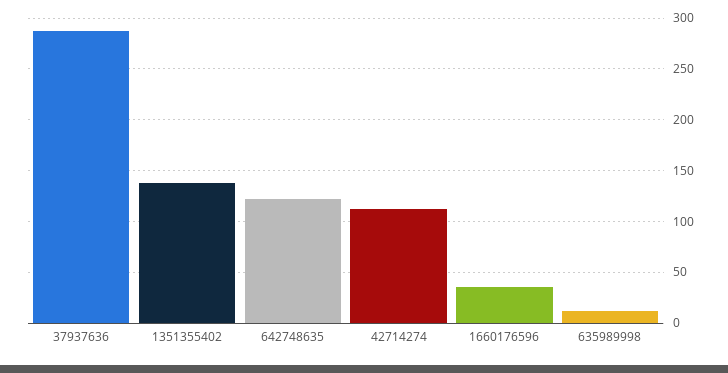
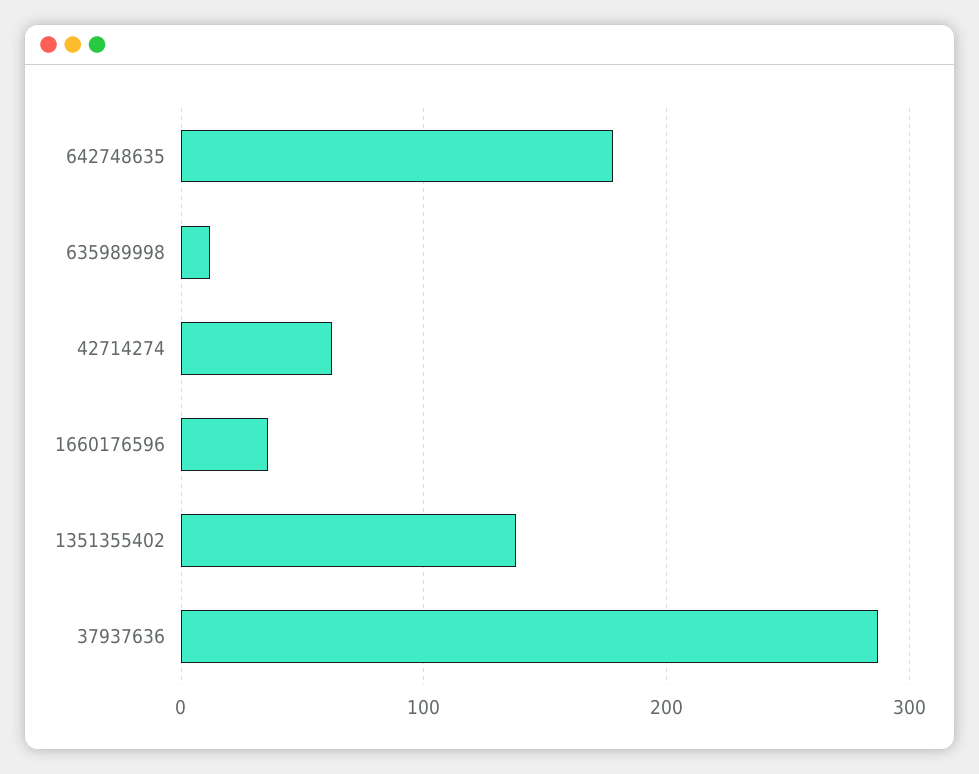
642748635: 120 -> 180
42714274: 110 -> 60

